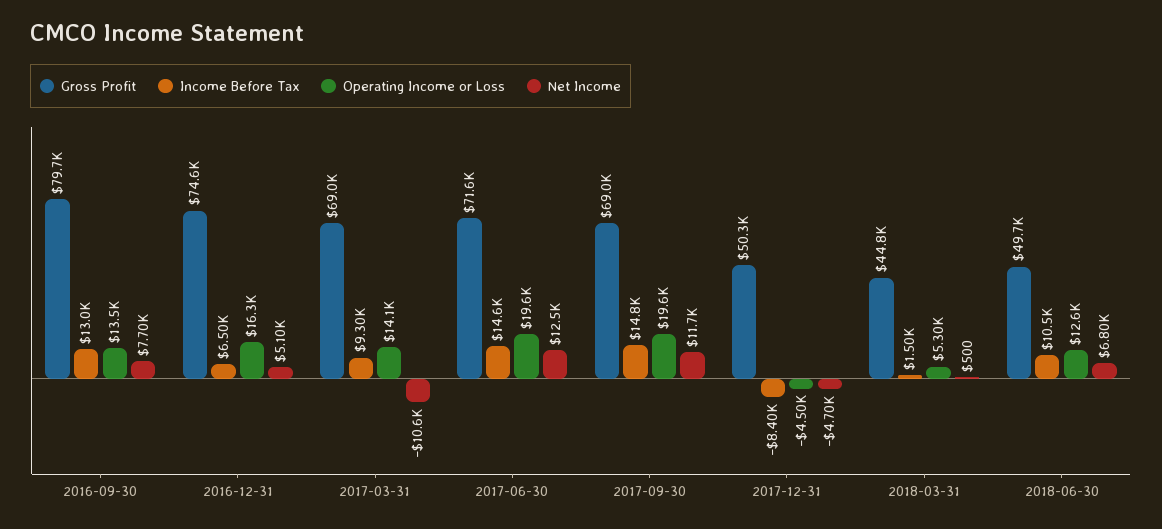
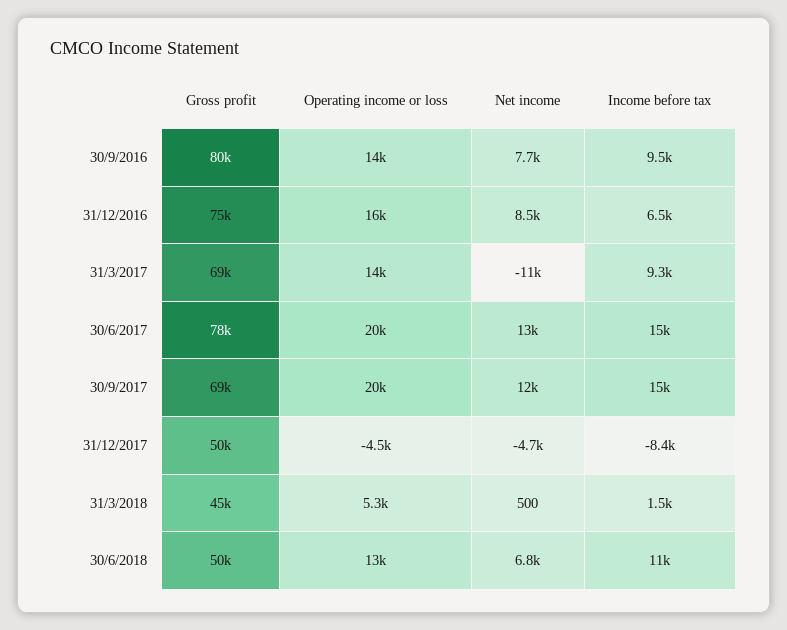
Income Before Tax, 2016-09-30: 13000 -> 9500
Net Income, 2016-12-31: 5100 -> 8500
Gross Profit, 2017-06-30: 71600 -> 78000

